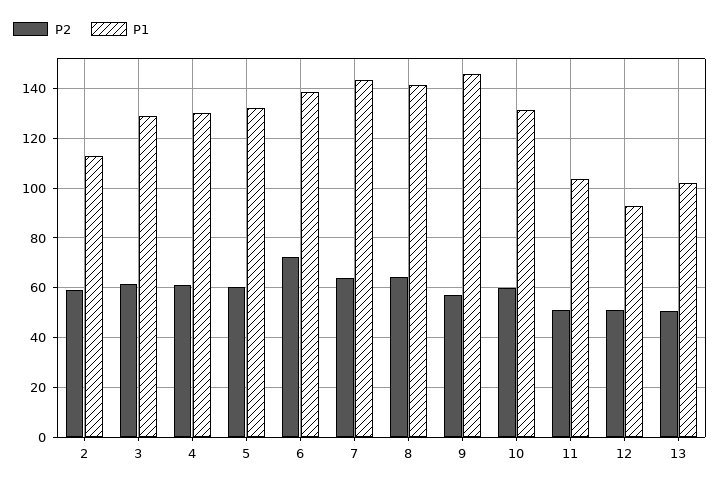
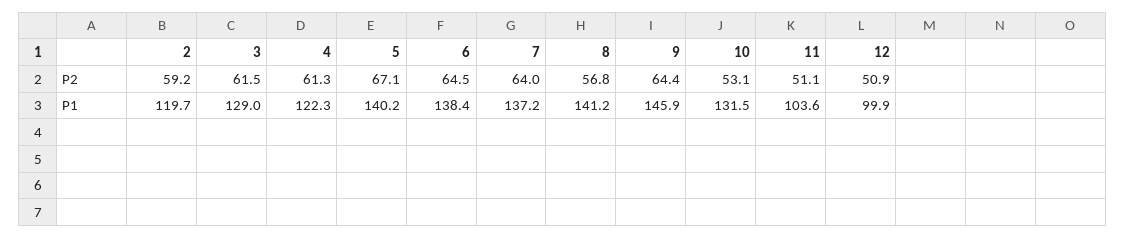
P1, 2: 112.5 -> 119.7
P1, 4: 130 -> 122.3
P2, 5: 60 -> 67.1
P1, 5: 132.5 -> 140.2
P2, 6: 72.5 -> 64.5
P1, 7: 142.5 -> 137.2
P2, 8: 65 -> 56.8
P2, 9: 57.5 -> 64.4
P2, 10: 60 -> 53.1
P1, 12: 92.5 -> 99.9
P2, 13: 50 -> none
P1, 13: 102.5 -> none

